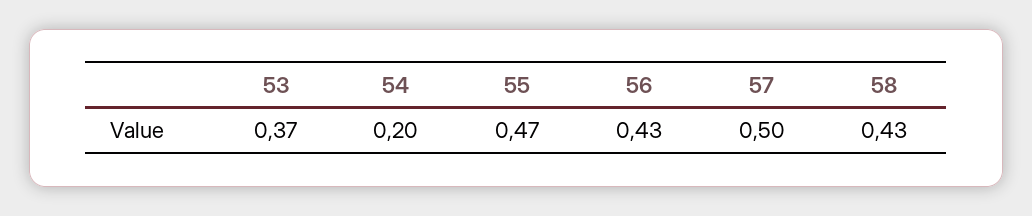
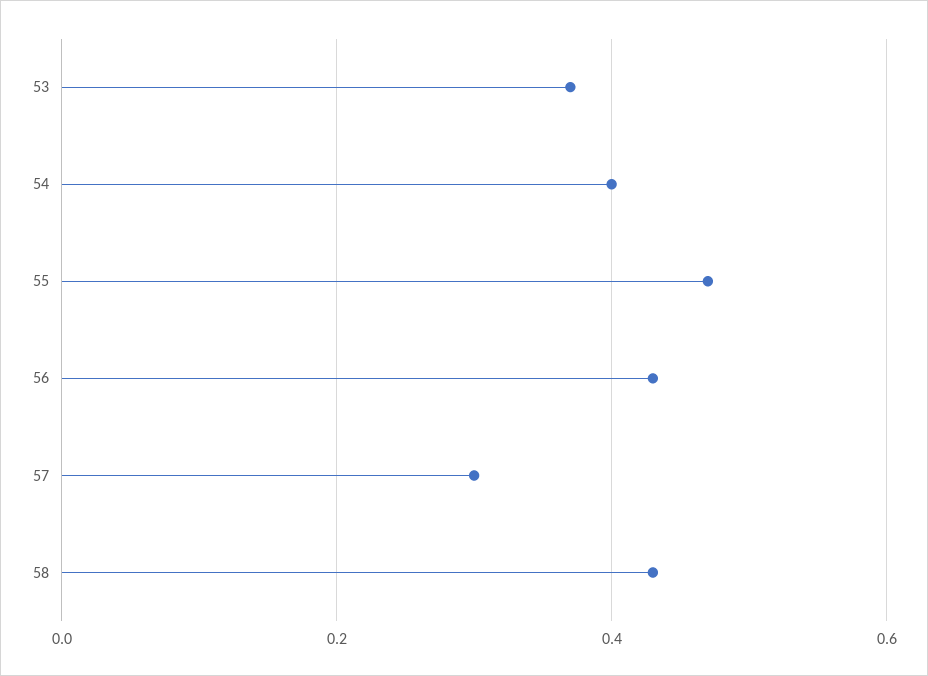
54: 0.2 -> 0.4
57: 0.5 -> 0.3

